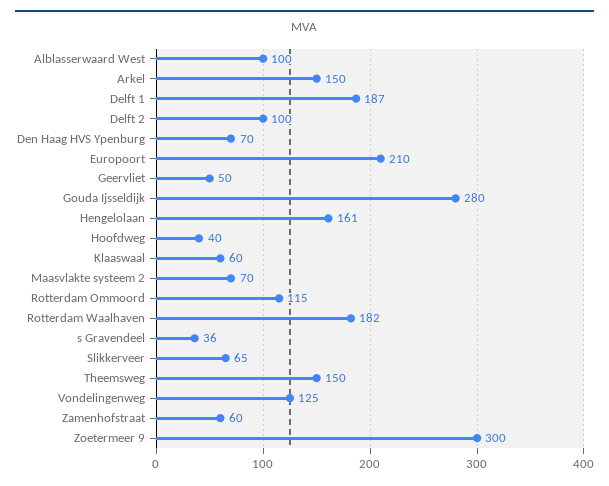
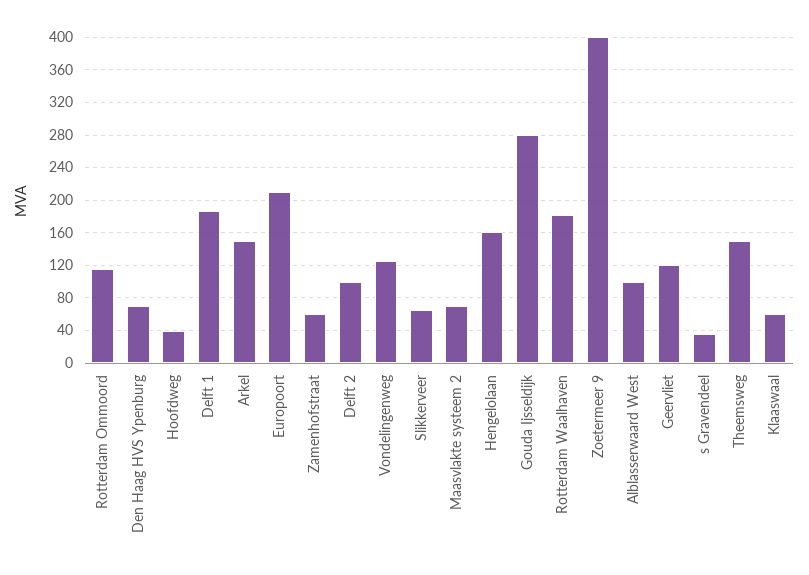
Geervliet: 50 -> 120
Zoetermeer 9: 300 -> 400

